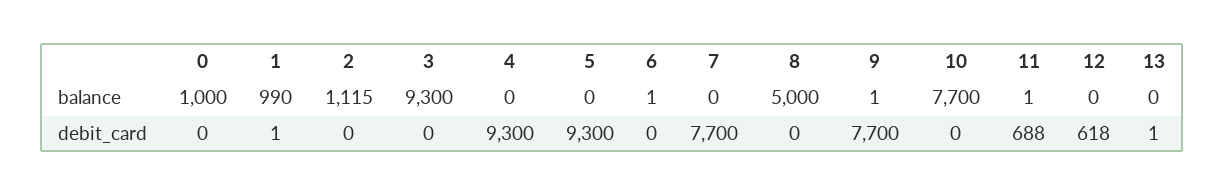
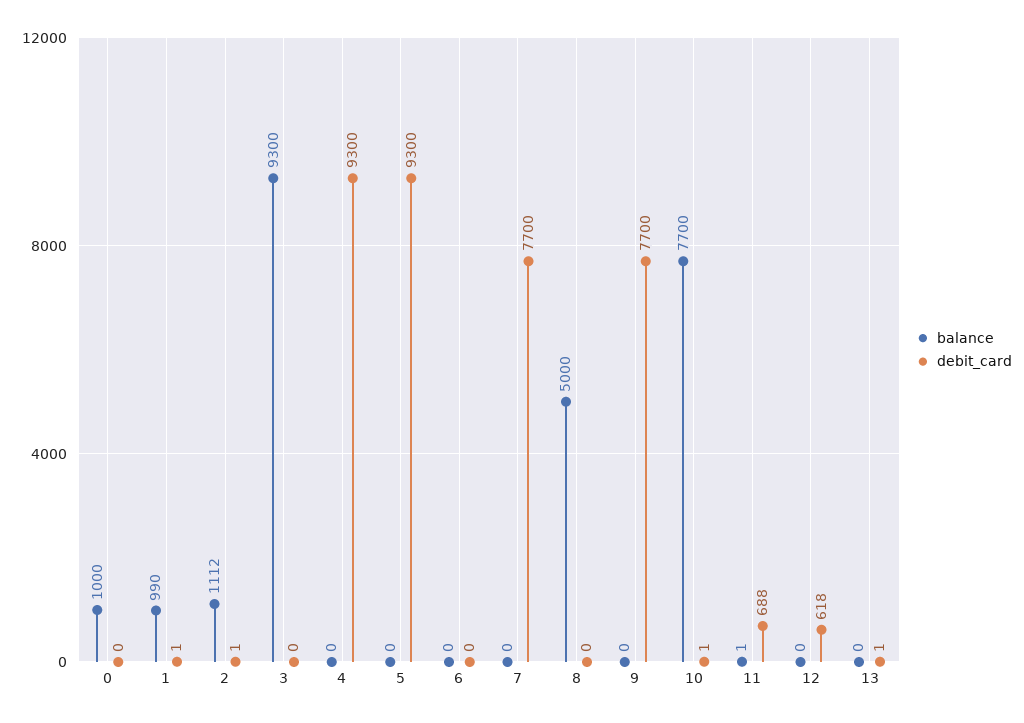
balance, 2: 1115 -> 1112
balance, 6: 1 -> 0
balance, 9: 1 -> 0
debit_card, 2: 0 -> 1
debit_card, 10: 0 -> 1

